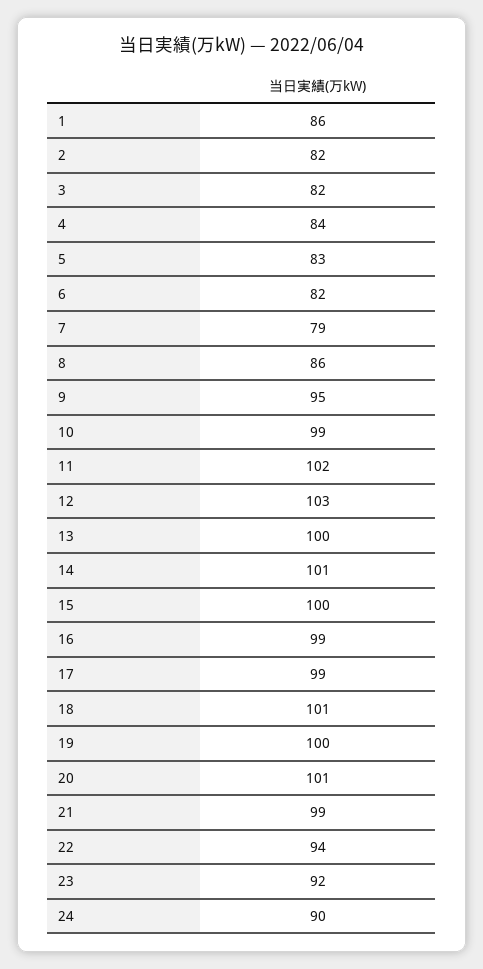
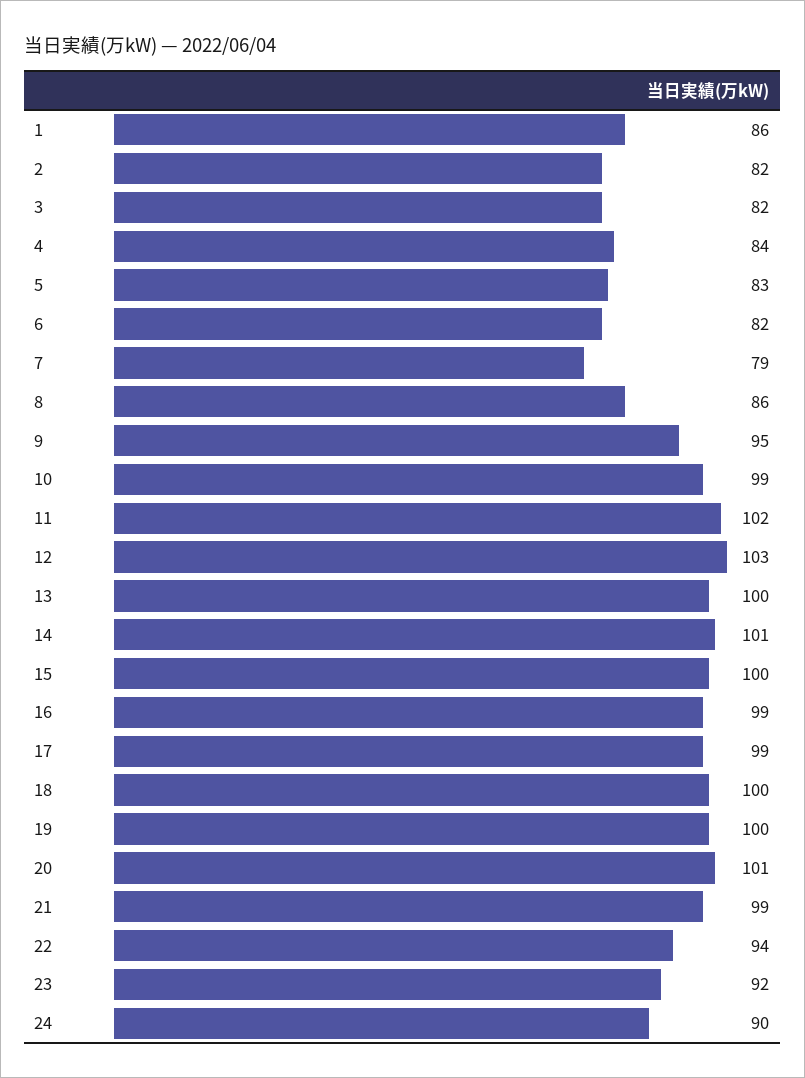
18: 101 -> 100

